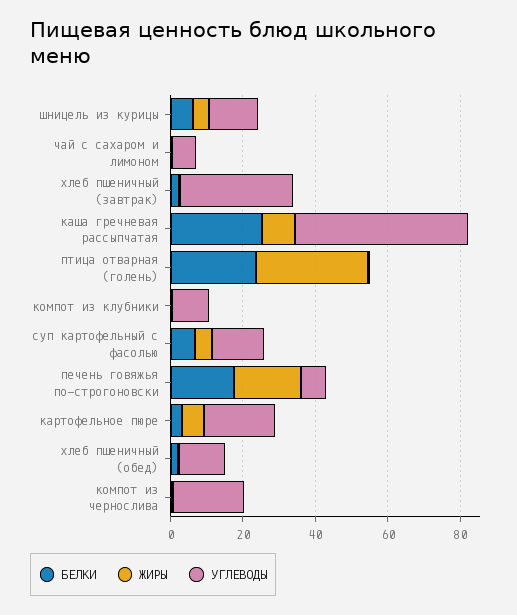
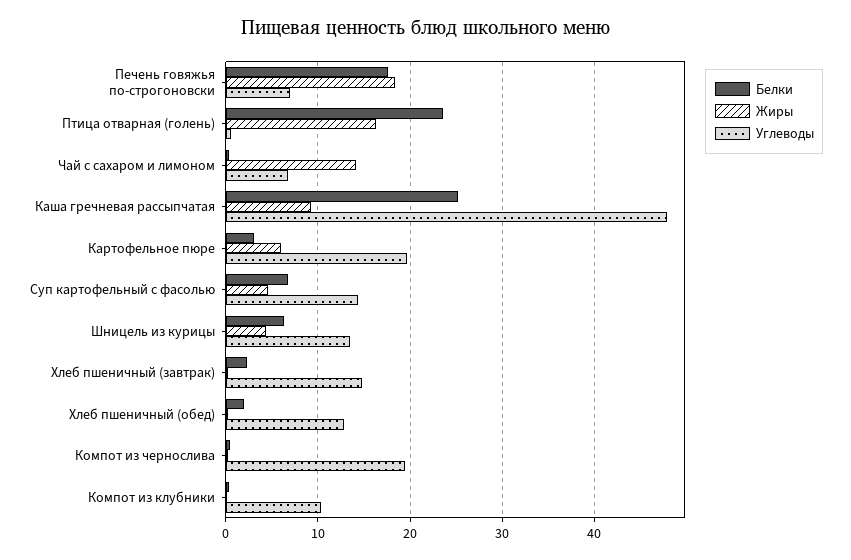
ЖИРЫ, чай с сахаром и лимоном: 0 -> 14
УГЛЕВОДЫ, хлеб пшеничный (завтрак): 30 -> 15
ЖИРЫ, птица отварная (голень): 30 -> 16

